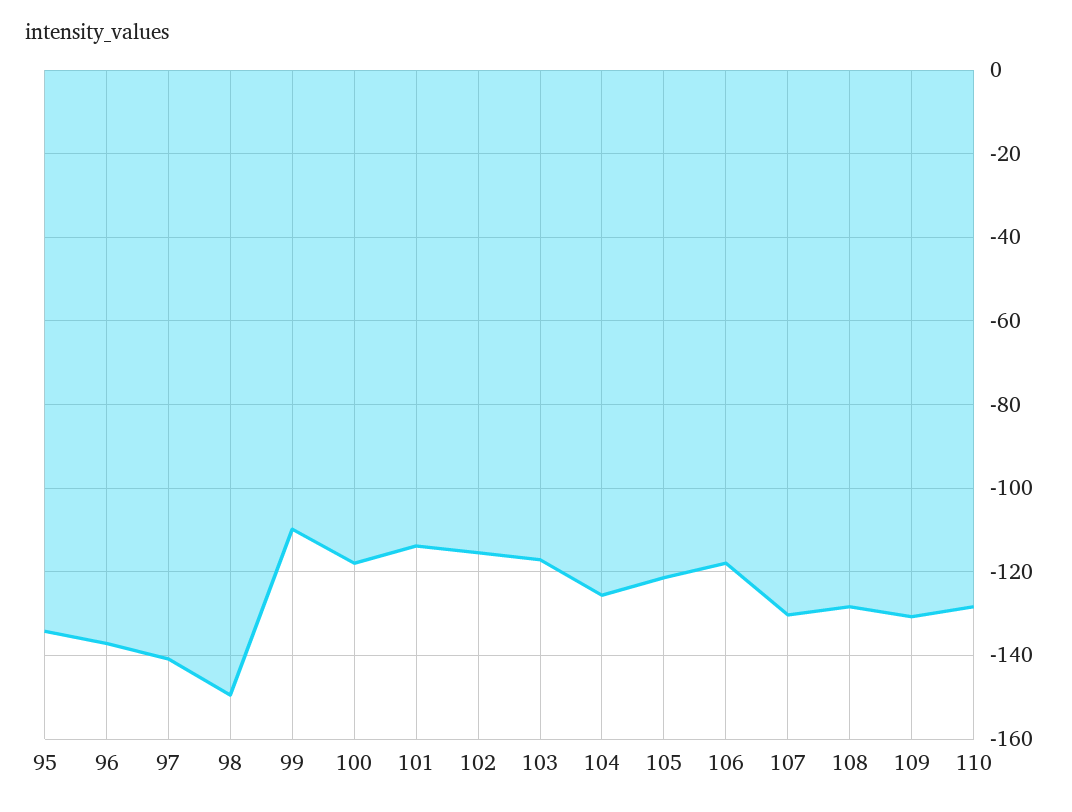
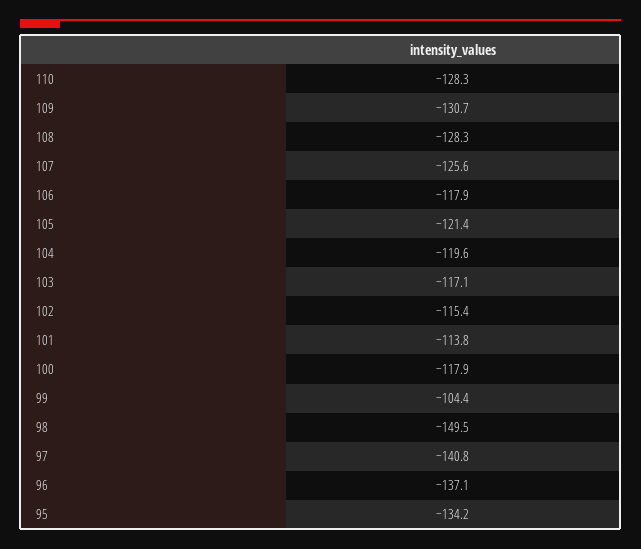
99: -110 -> -104.4
104: -126 -> -119.6
107: -130 -> -125.6

